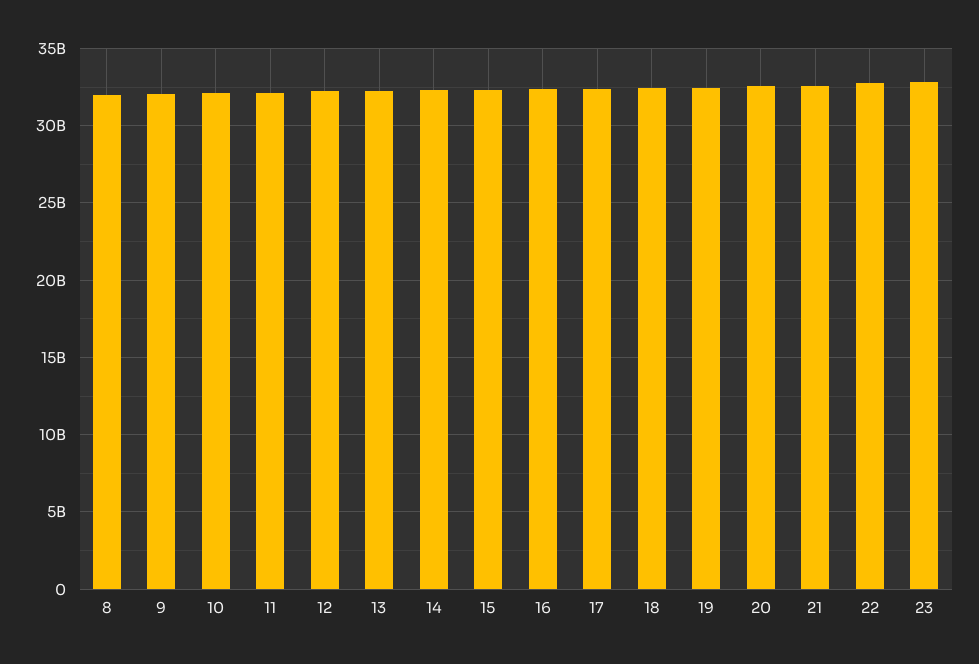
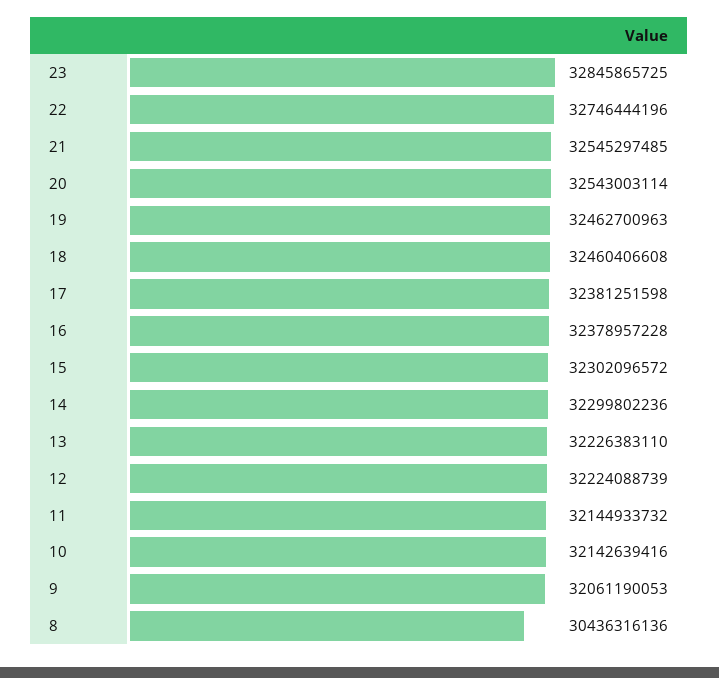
8: 32000000000 -> 30436316136

